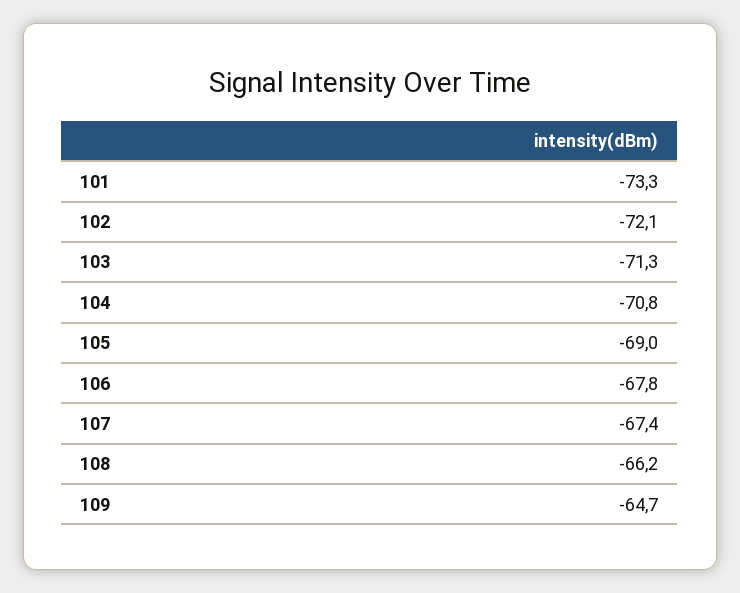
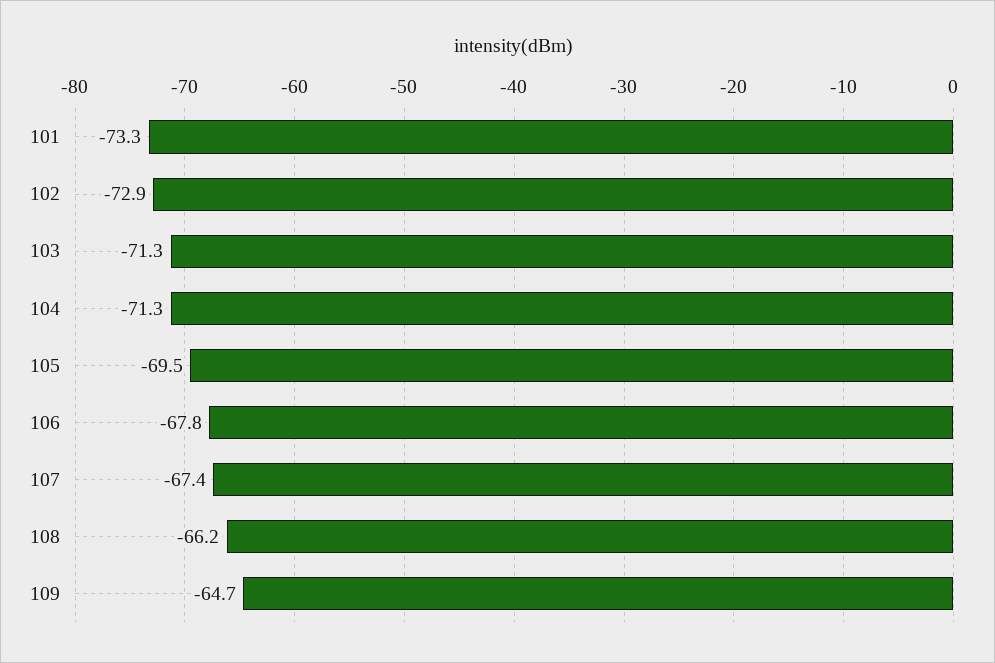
102: -72.1 -> -72.9
104: -70.8 -> -71.3
105: -69 -> -69.5

